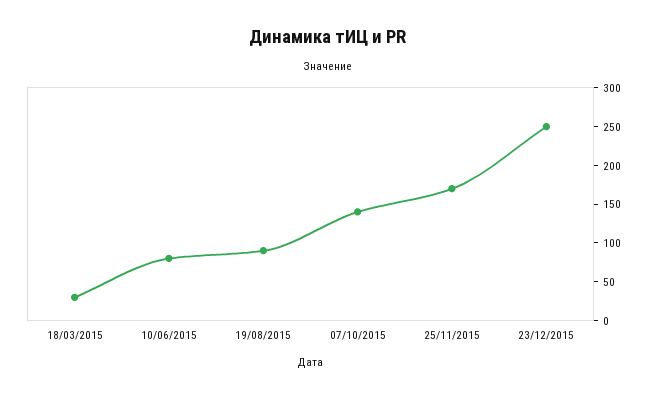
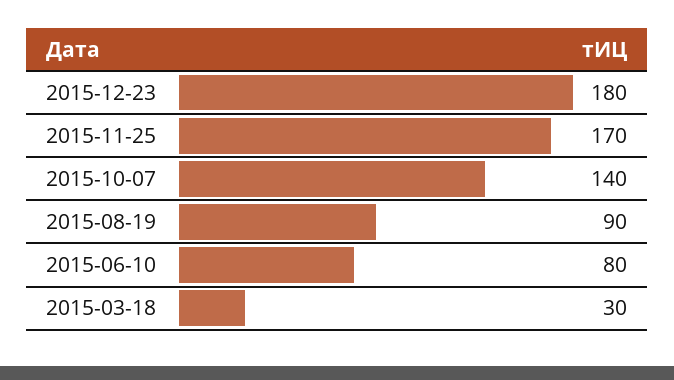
23/12/2015: 250 -> 180

